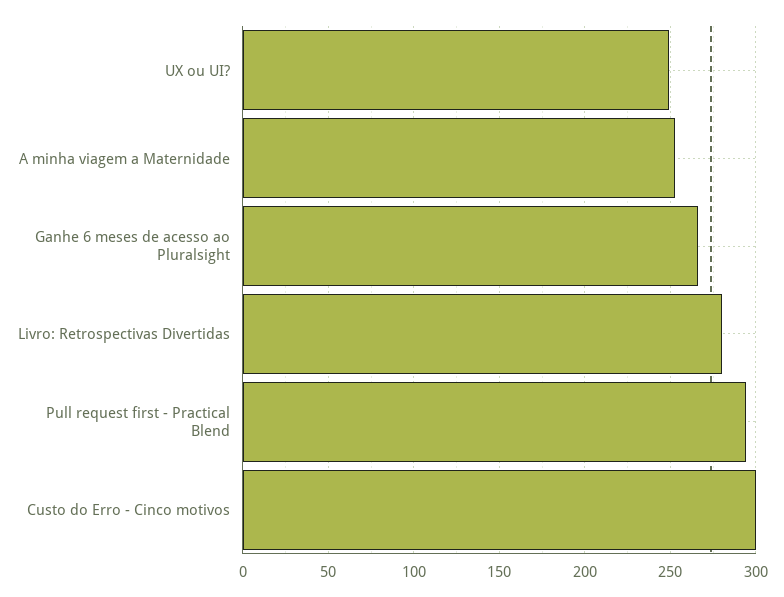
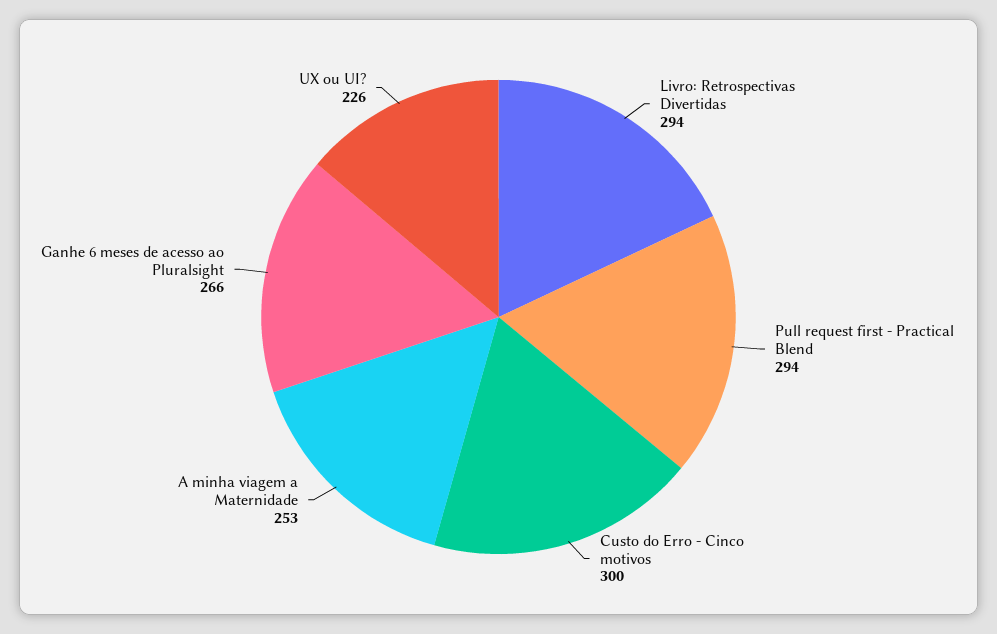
UX ou UI?: 250 -> 226
Livro: Retrospectivas Divertidas: 280 -> 294

